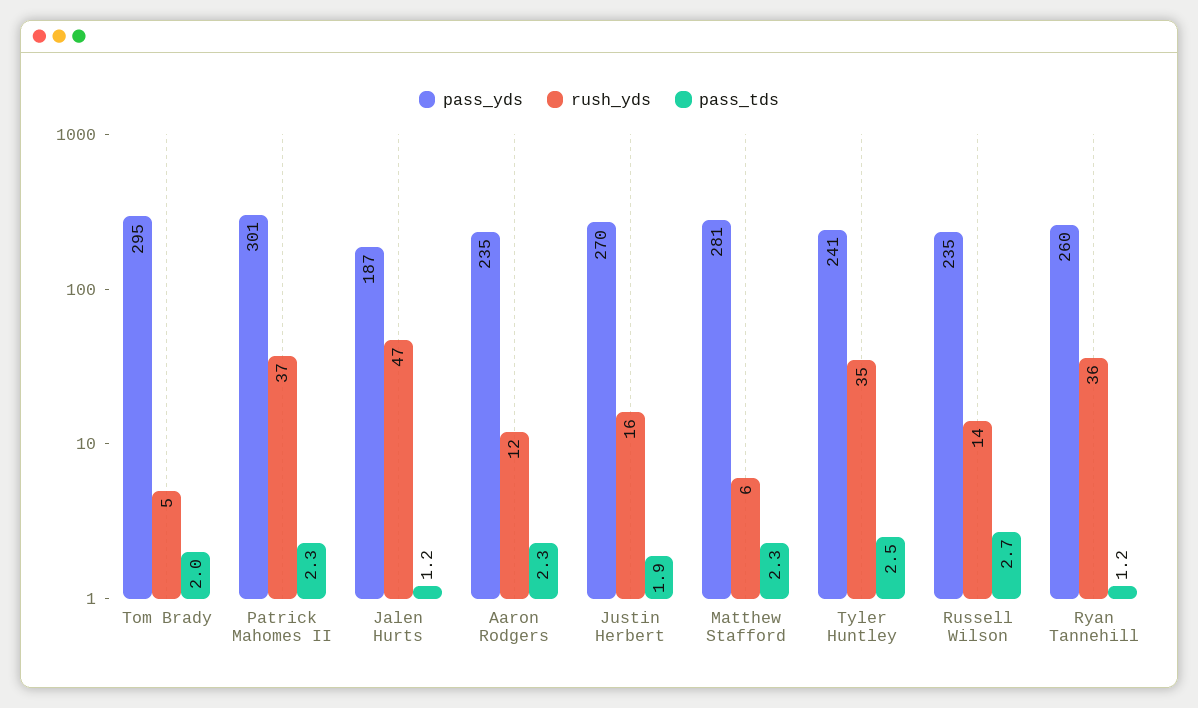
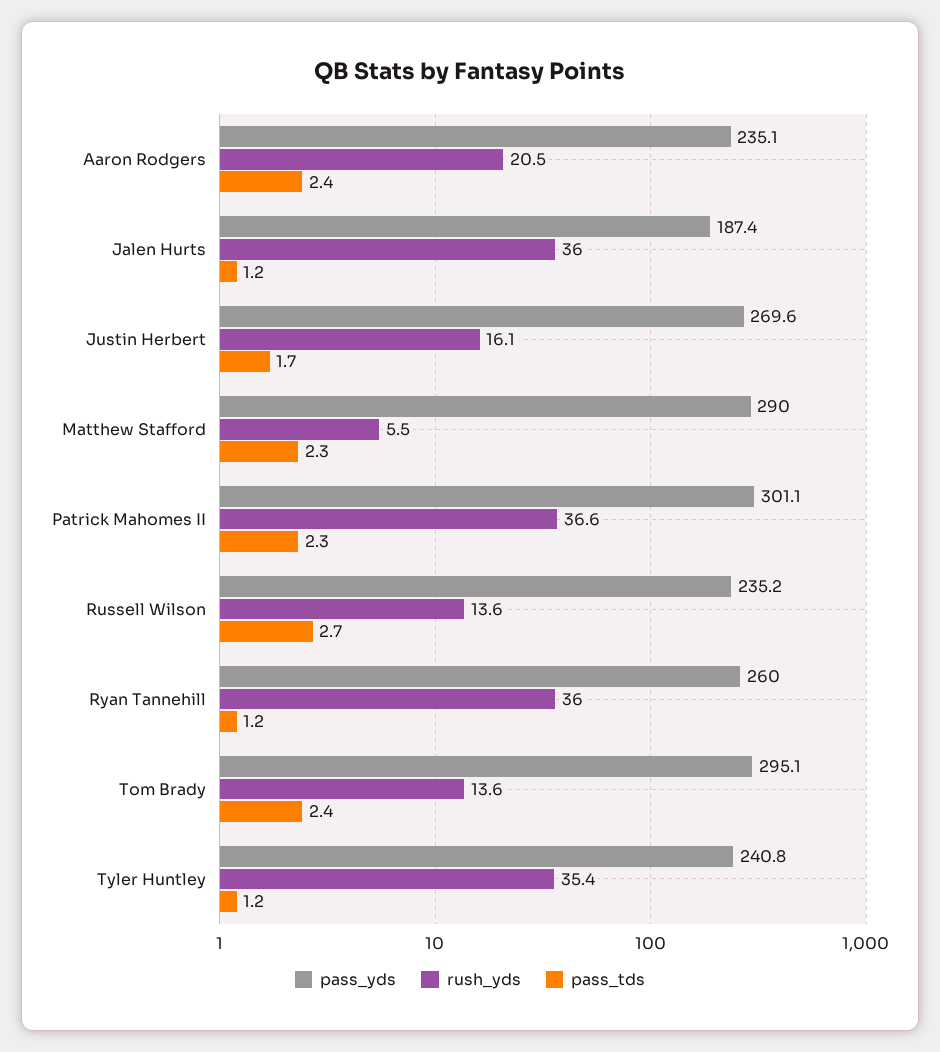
rush_yds, Tom Brady: 5 -> 13.6
pass_tds, Tom Brady: 2 -> 2.4
rush_yds, Jalen Hurts: 47 -> 36
rush_yds, Aaron Rodgers: 12 -> 20.5
pass_tds, Aaron Rodgers: 2.3 -> 2.4
pass_tds, Justin Herbert: 1.9 -> 1.7
pass_yds, Matthew Stafford: 281 -> 290
pass_tds, Tyler Huntley: 2.5 -> 1.2

